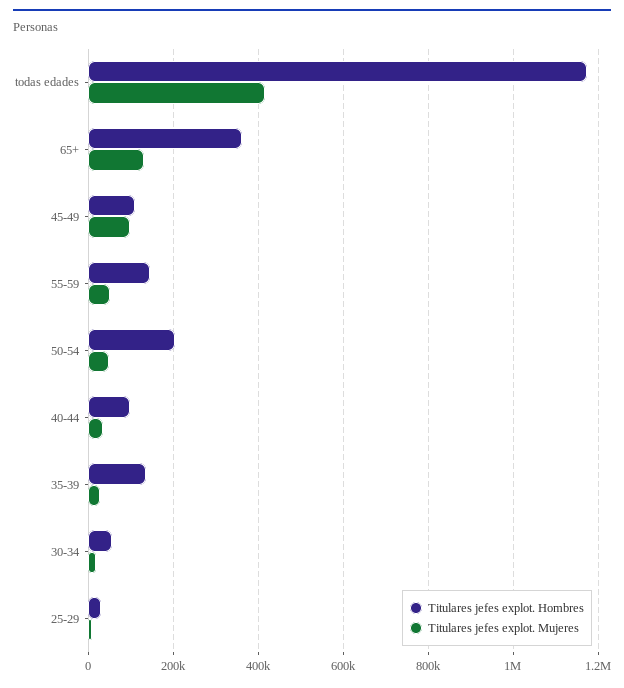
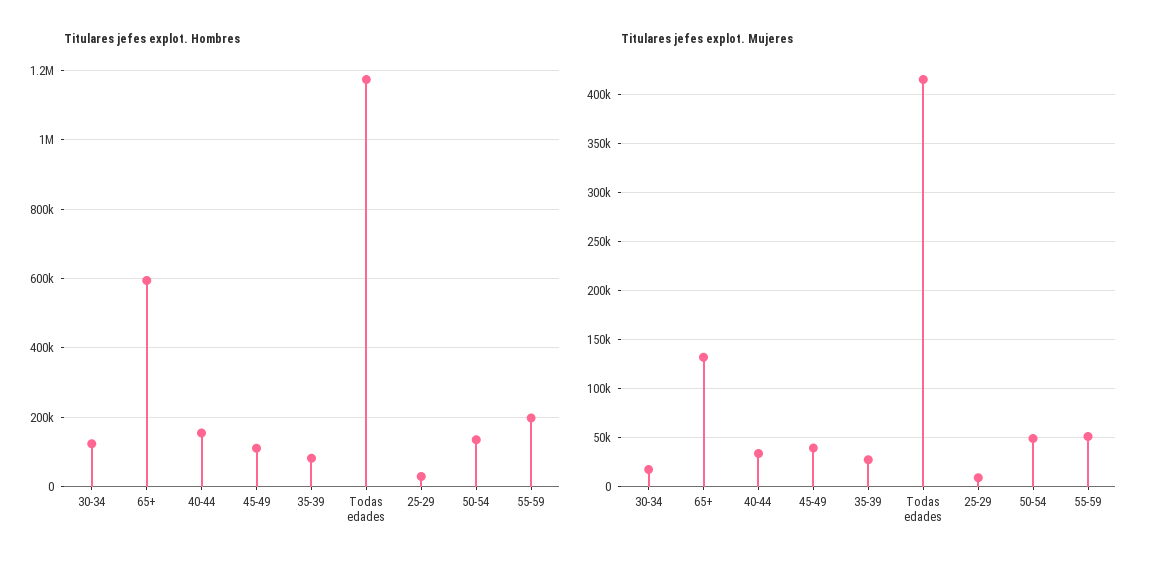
Titulares jefes explot. Hombres, 65+: 360000 -> 600000
Titulares jefes explot. Mujeres, 45-49: 100000 -> 40000
Titulares jefes explot. Hombres, 55-59: 140000 -> 200000
Titulares jefes explot. Hombres, 50-54: 200000 -> 140000
Titulares jefes explot. Hombres, 40-44: 100000 -> 160000
Titulares jefes explot. Hombres, 35-39: 140000 -> 80000
Titulares jefes explot. Hombres, 30-34: 60000 -> 120000

